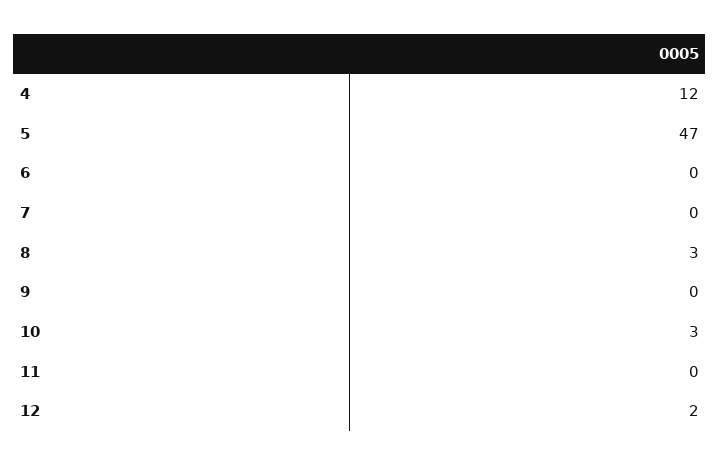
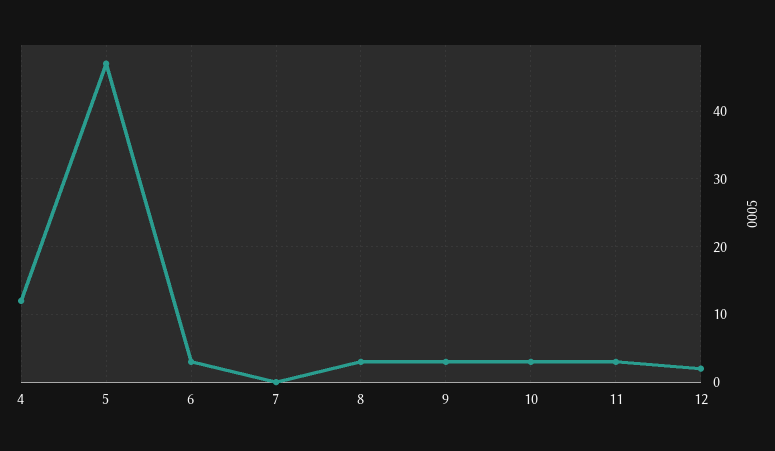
6: 0 -> 3
9: 0 -> 3
11: 0 -> 3

